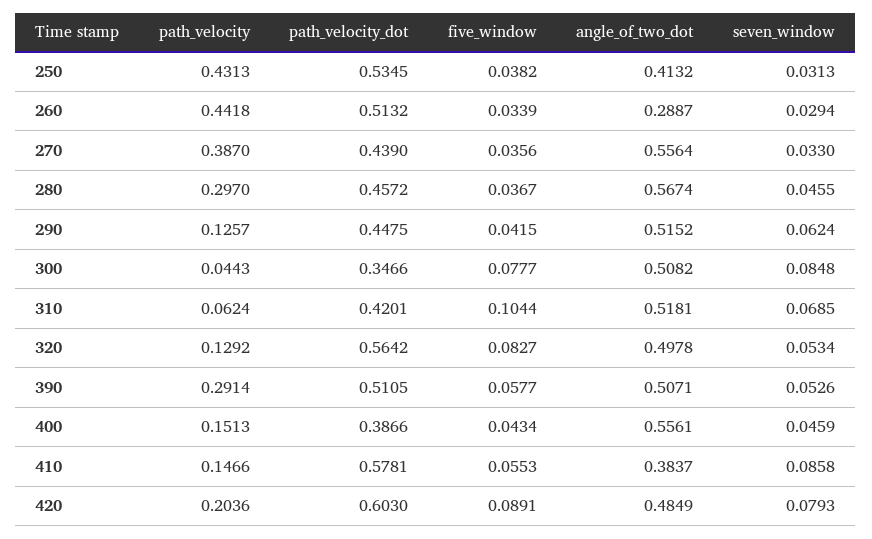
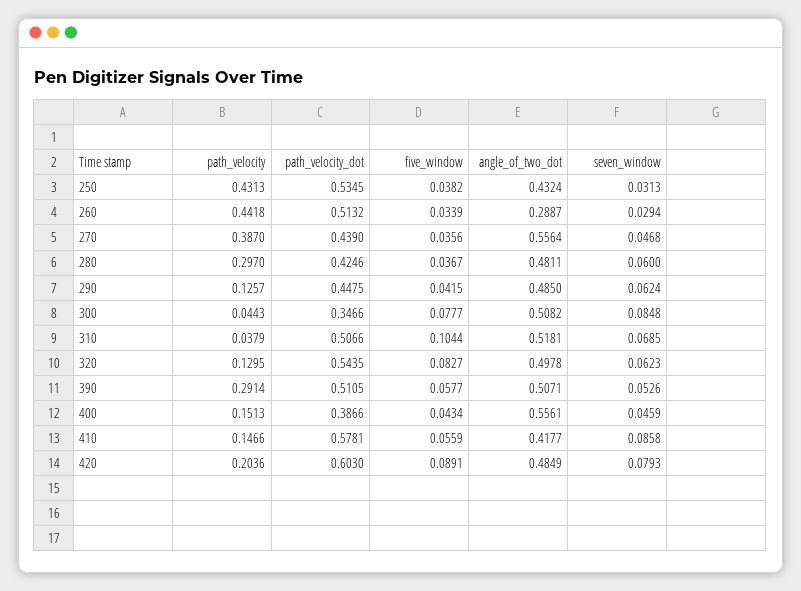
angle_of_two_dot, 250: 0.4132 -> 0.4324
seven_window, 270: 0.033 -> 0.0468
path_velocity_dot, 280: 0.4572 -> 0.4246
angle_of_two_dot, 280: 0.5674 -> 0.4811
seven_window, 280: 0.0455 -> 0.06
angle_of_two_dot, 290: 0.5152 -> 0.485
path_velocity, 310: 0.0624 -> 0.0379
path_velocity_dot, 310: 0.4201 -> 0.5066
path_velocity, 320: 0.1292 -> 0.1295
path_velocity_dot, 320: 0.5642 -> 0.5435
seven_window, 320: 0.0534 -> 0.0623
five_window, 410: 0.0553 -> 0.0559
angle_of_two_dot, 410: 0.3837 -> 0.4177

